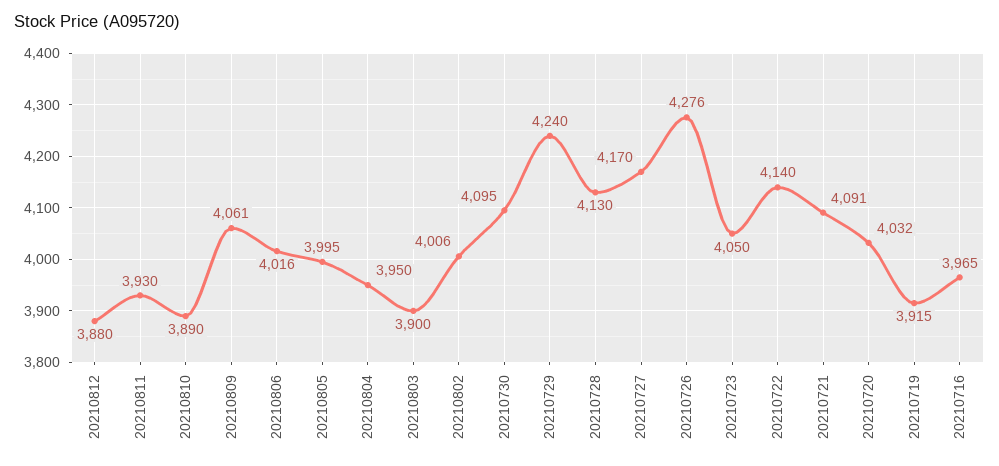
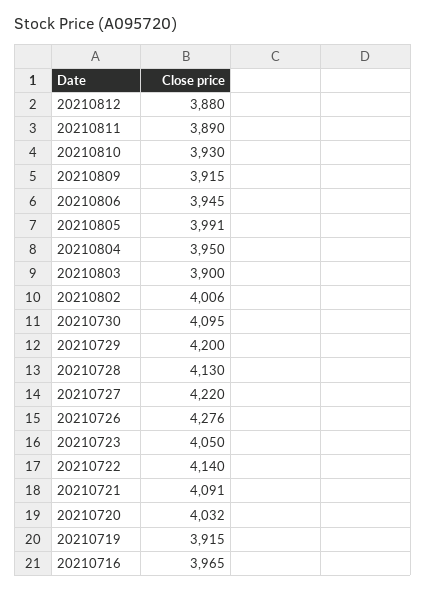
20210811: 3930 -> 3890
20210810: 3890 -> 3930
20210809: 4061 -> 3915
20210806: 4016 -> 3945
20210805: 3995 -> 3991
20210729: 4240 -> 4200
20210727: 4170 -> 4220

